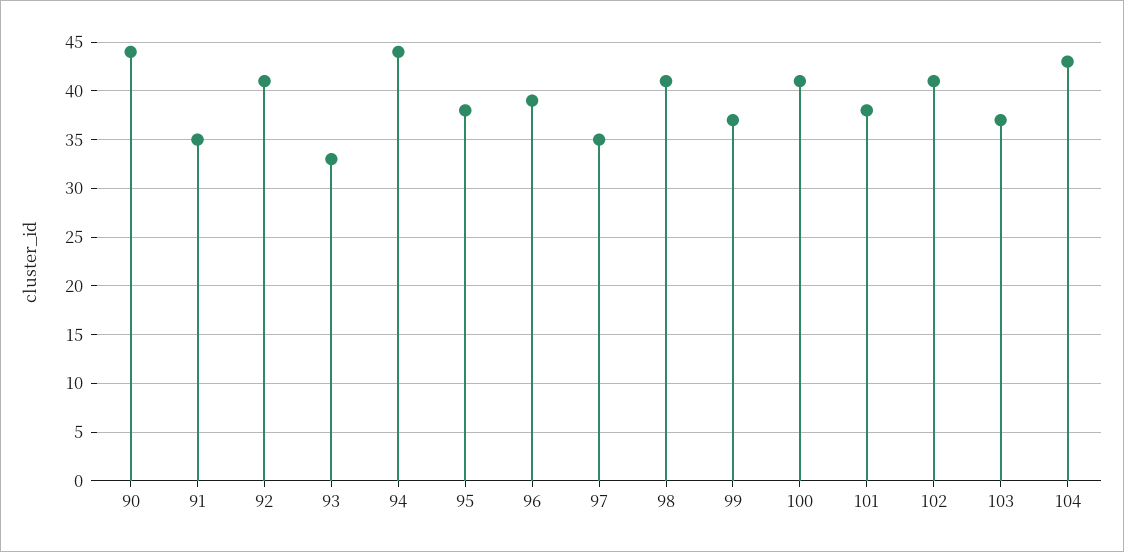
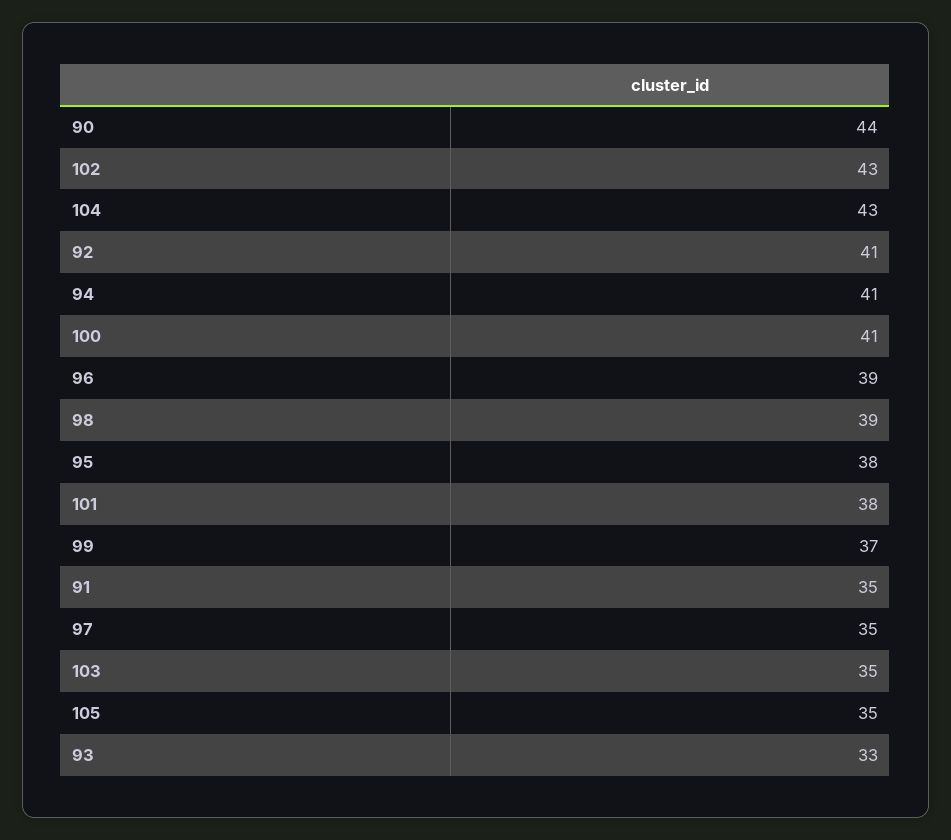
94: 44 -> 41
98: 41 -> 39
102: 41 -> 43
103: 37 -> 35
105: none -> 35

